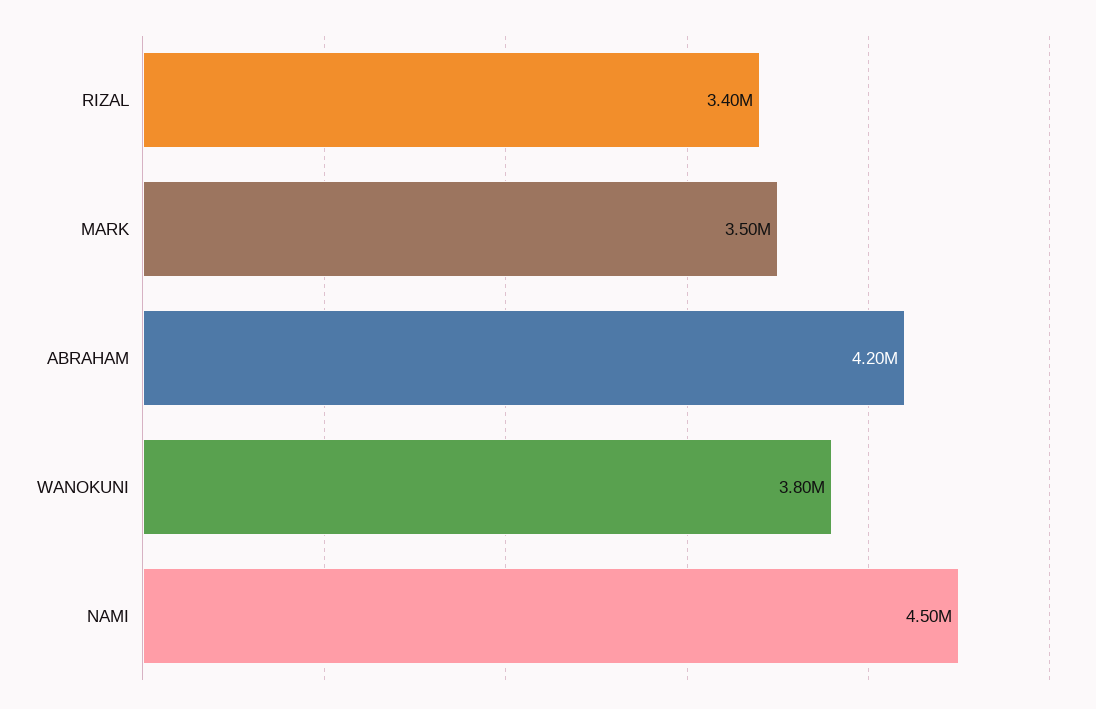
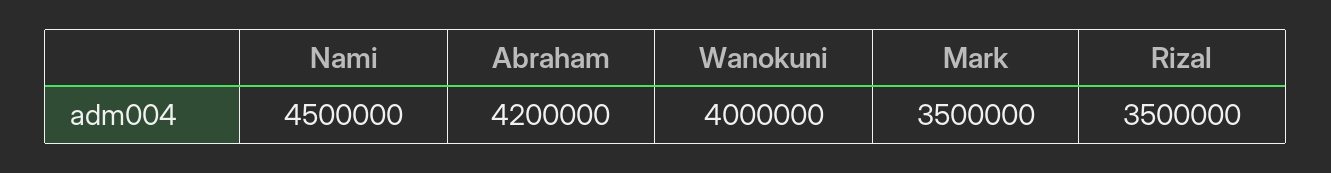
RIZAL: 3400000 -> 3500000
WANOKUNI: 3800000 -> 4000000

